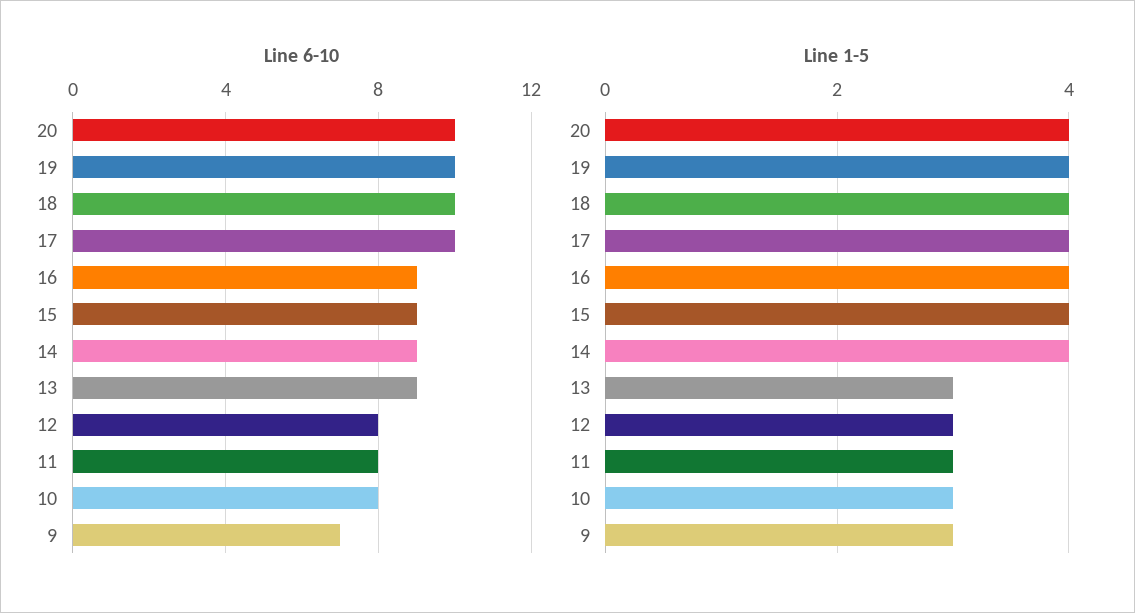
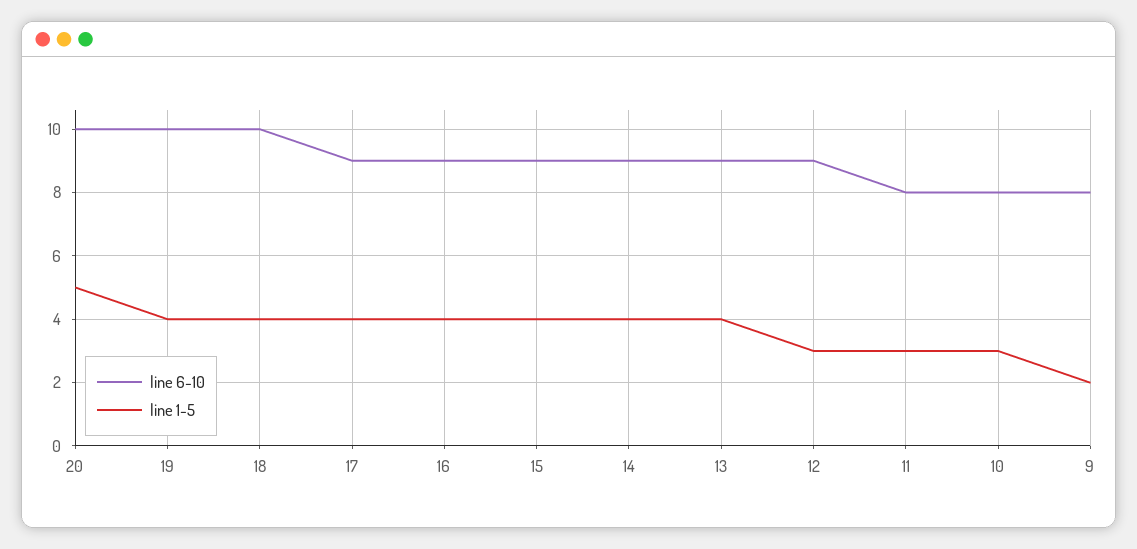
Line 6-10, 17: 10 -> 9
Line 6-10, 12: 8 -> 9
Line 6-10, 9: 7 -> 8
Line 1-5, 20: 4 -> 5
Line 1-5, 13: 3 -> 4
Line 1-5, 9: 3 -> 2

